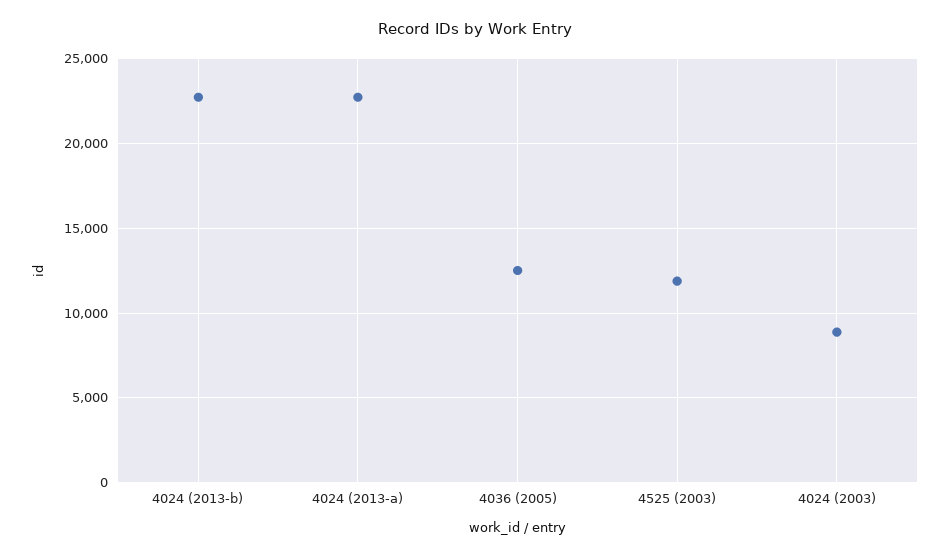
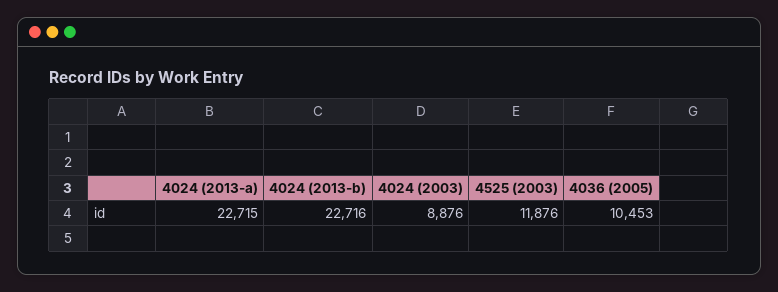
4036 (2005): 12500 -> 10453

